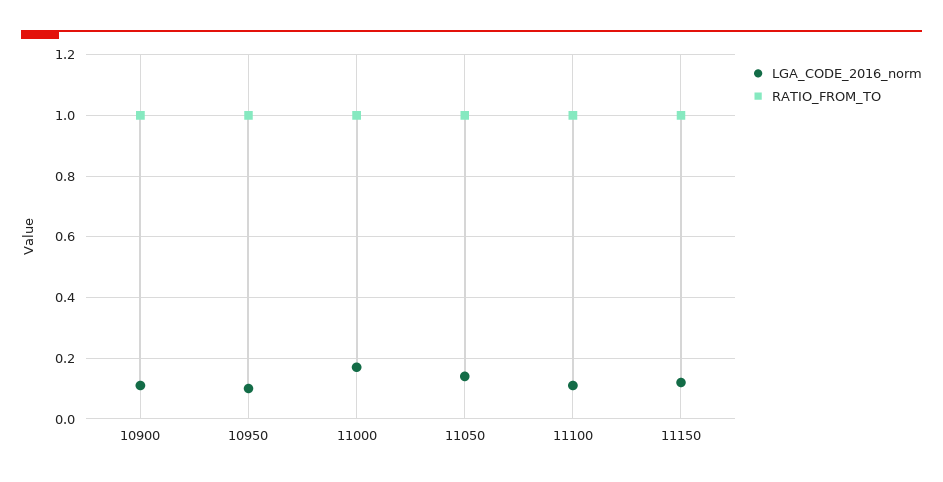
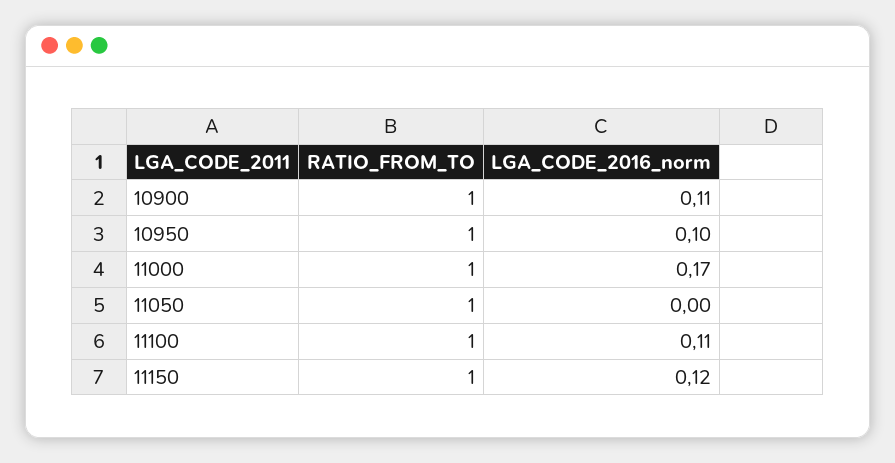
LGA_CODE_2016_norm, 11050: 0.15 -> 0

